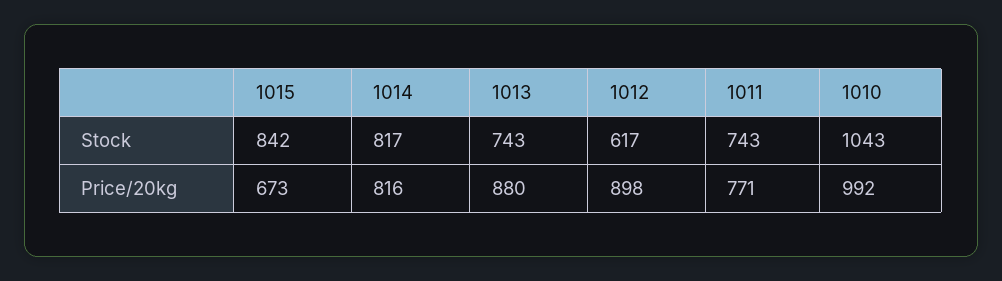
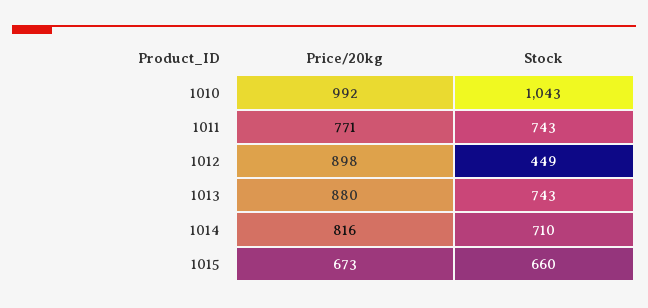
1015, Stock: 842 -> 660
1014, Stock: 817 -> 710
1012, Stock: 617 -> 449

